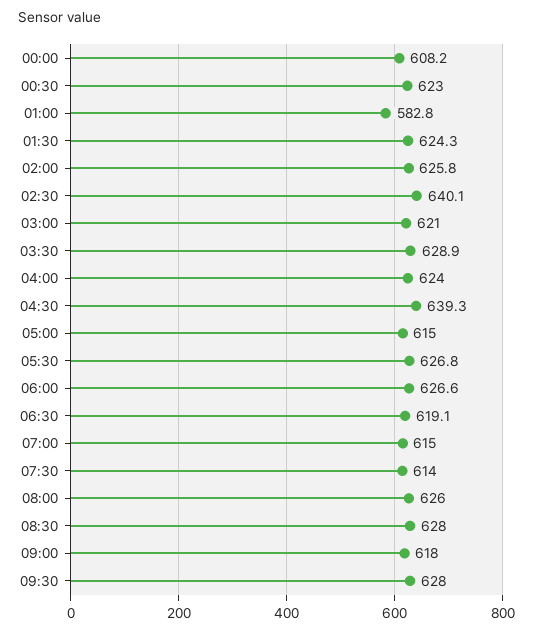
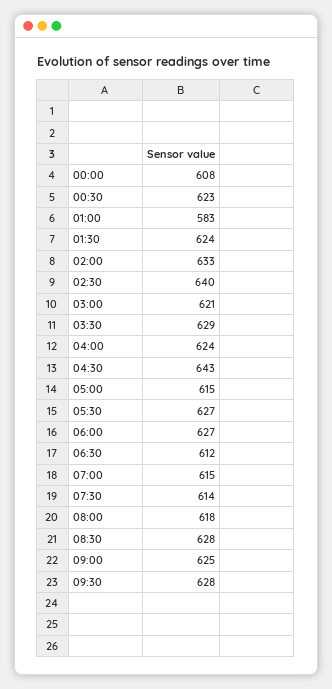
02:00: 625.8 -> 633
04:30: 639.3 -> 643
06:30: 619.1 -> 612
08:00: 626 -> 618
09:00: 618 -> 625

